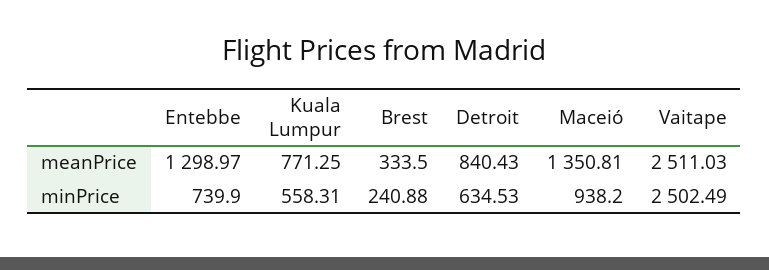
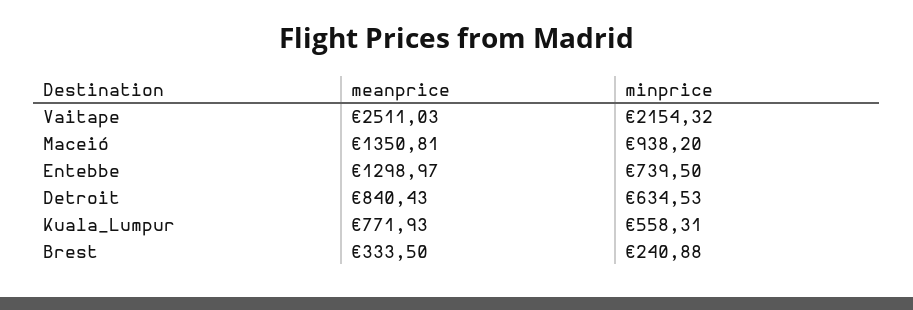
Kuala Lumpur, meanPrice: 771.25 -> 771.93
Entebbe, minPrice: 739.9 -> 739.5
Vaitape, minPrice: 2502.49 -> 2154.32

